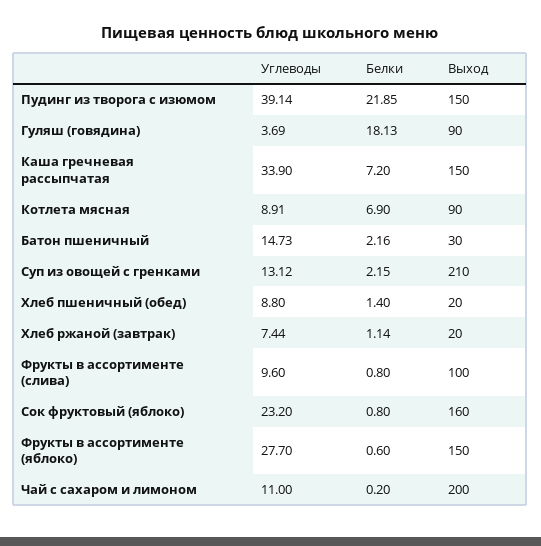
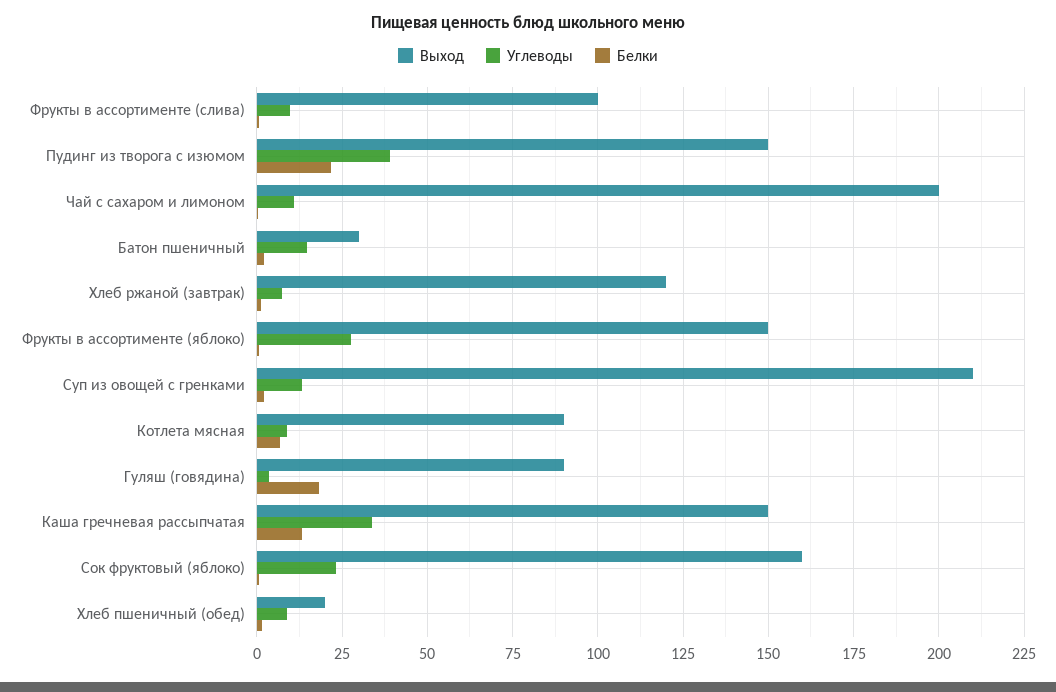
Белки, Каша гречневая рассыпчатая: 7.2 -> 12.5
Выход, Хлеб ржаной (завтрак): 20 -> 120

